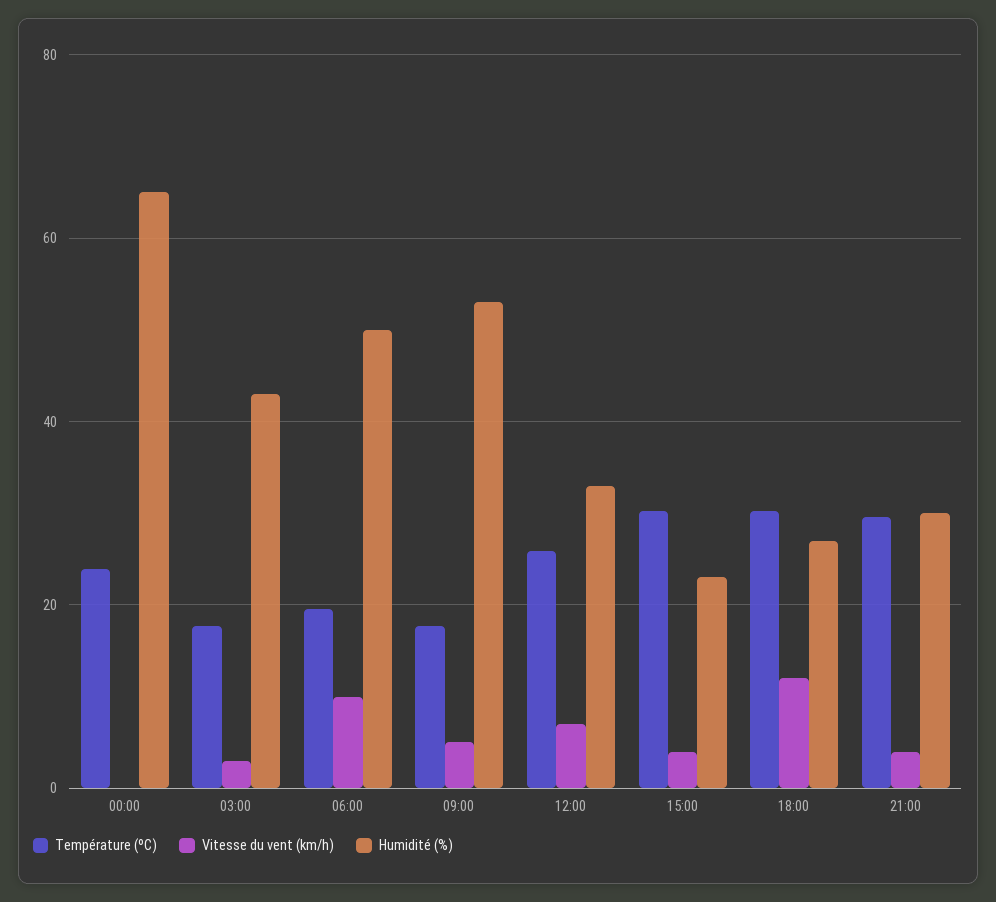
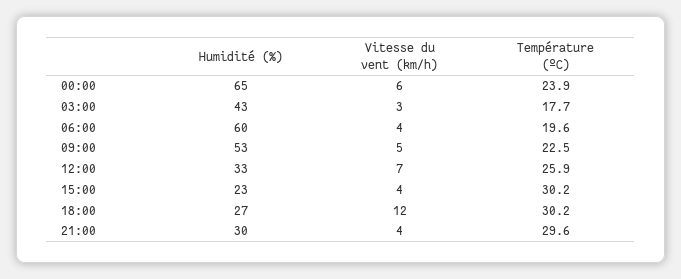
Vitesse du vent (km/h), 00:00: 0 -> 6
Vitesse du vent (km/h), 06:00: 10 -> 4
Humidité (%), 06:00: 50 -> 60
Température (ºC), 09:00: 18 -> 22.5

